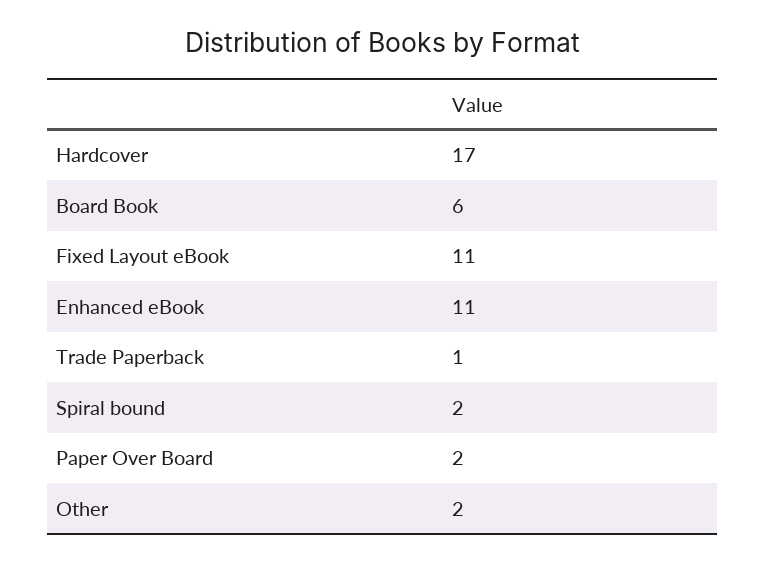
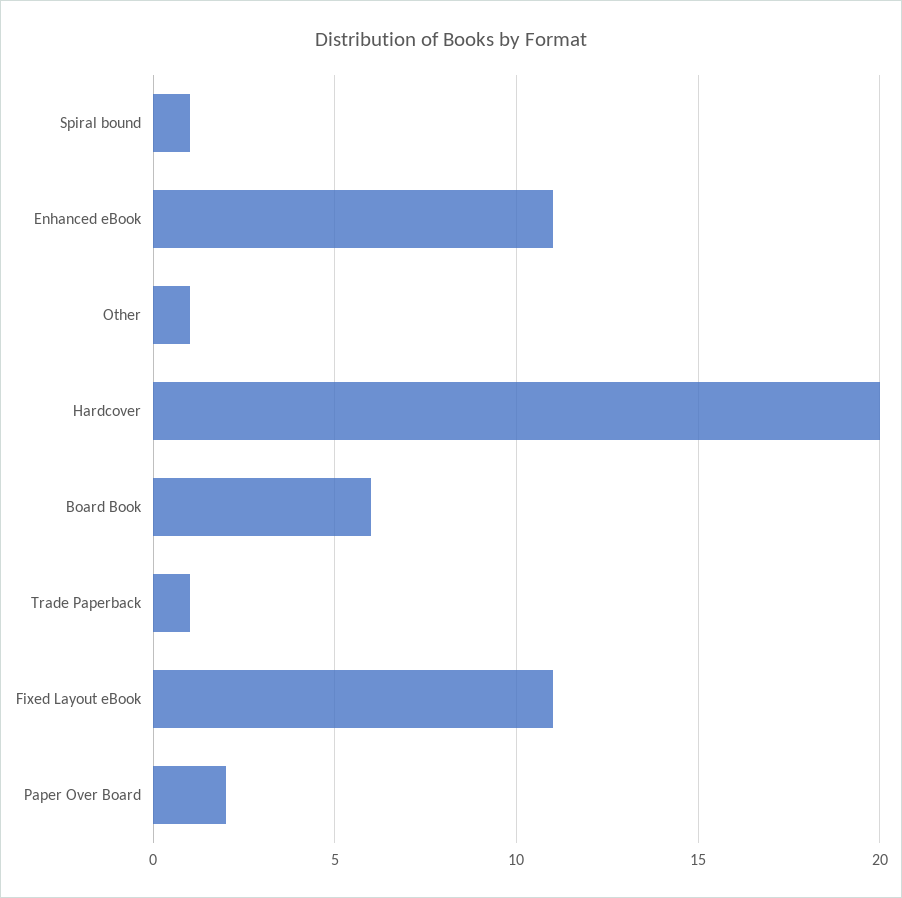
Hardcover: 17 -> 20
Spiral bound: 2 -> 1
Other: 2 -> 1

